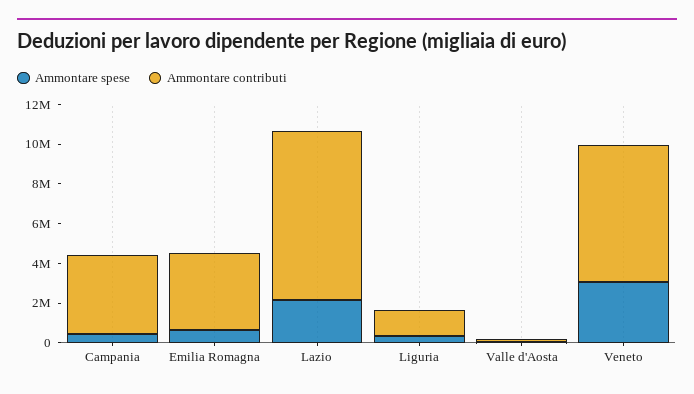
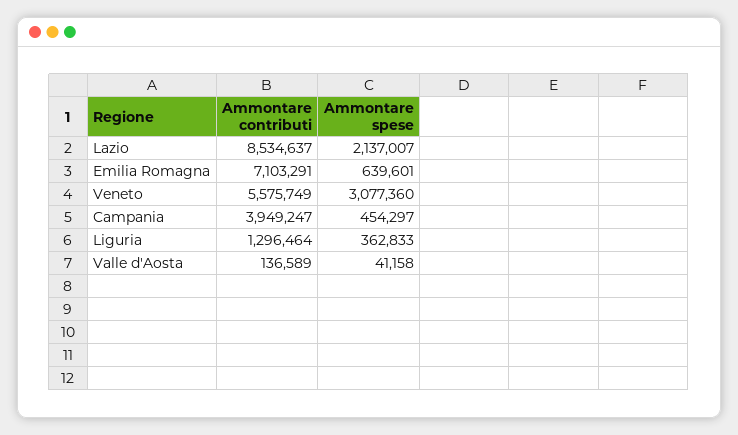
Ammontare contributi, Emilia Romagna: 4000000 -> 7103291
Ammontare contributi, Veneto: 7000000 -> 5575749

